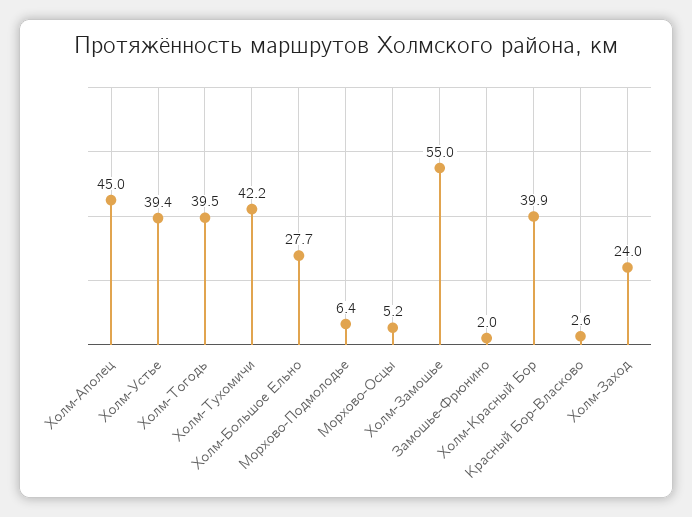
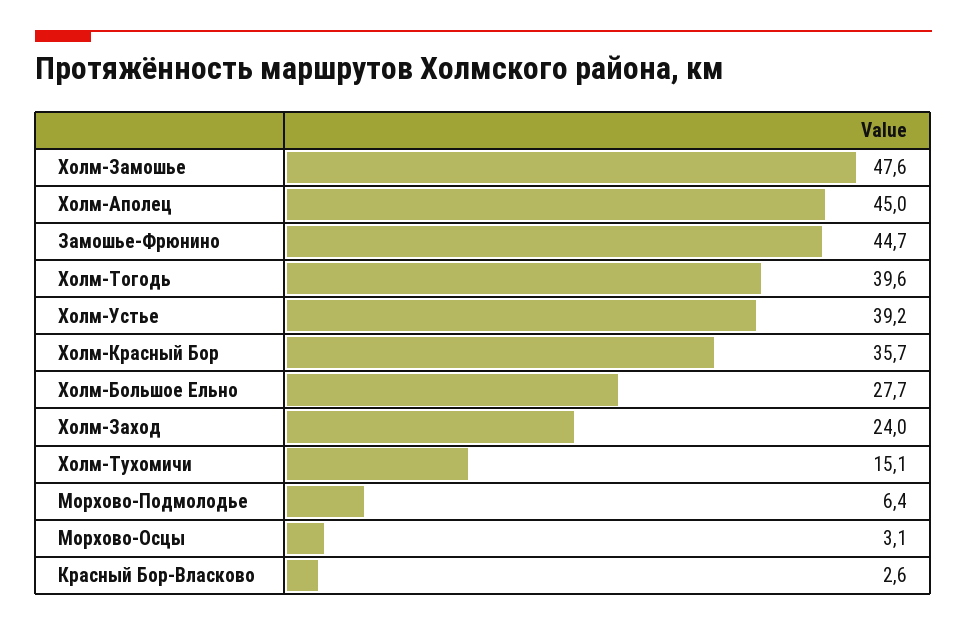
Холм-Устье: 39.4 -> 39.2
Холм-Тогодь: 39.5 -> 39.6
Холм-Тухомичи: 42.2 -> 15.1
Морхово-Осцы: 5.2 -> 3.1
Холм-Замошье: 55 -> 47.6
Замошье-Фрюнино: 2 -> 44.7
Холм-Красный Бор: 39.9 -> 35.7

